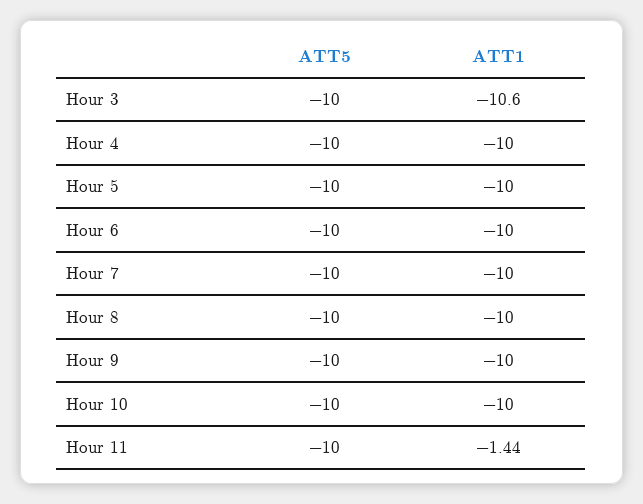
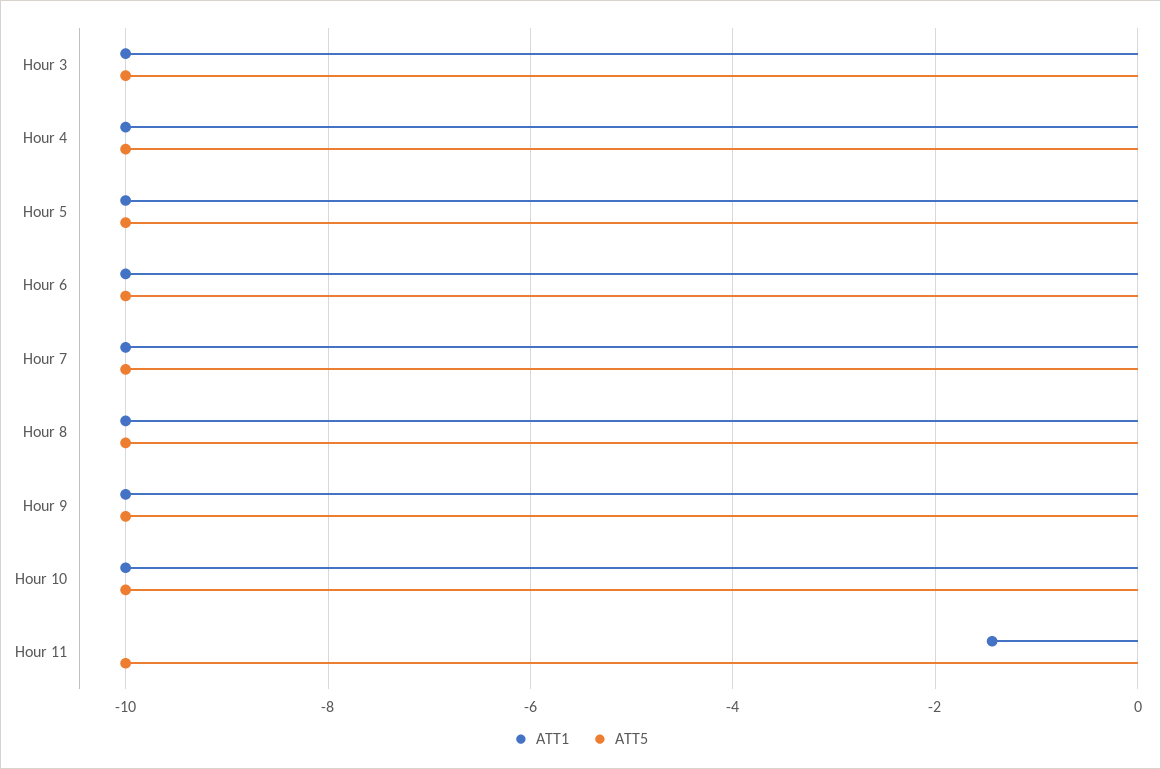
ATT1, Hour 3: -10.6 -> -10

